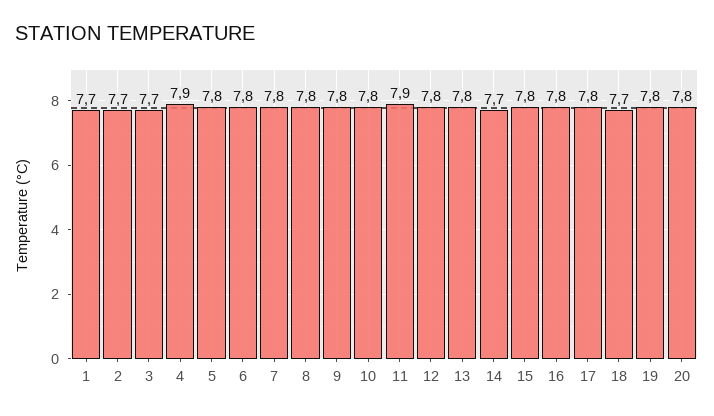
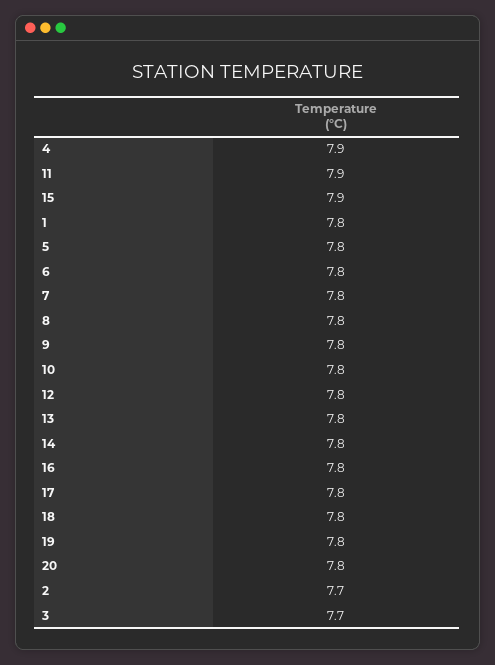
1: 7.7 -> 7.8
14: 7.7 -> 7.8
15: 7.8 -> 7.9
18: 7.7 -> 7.8

